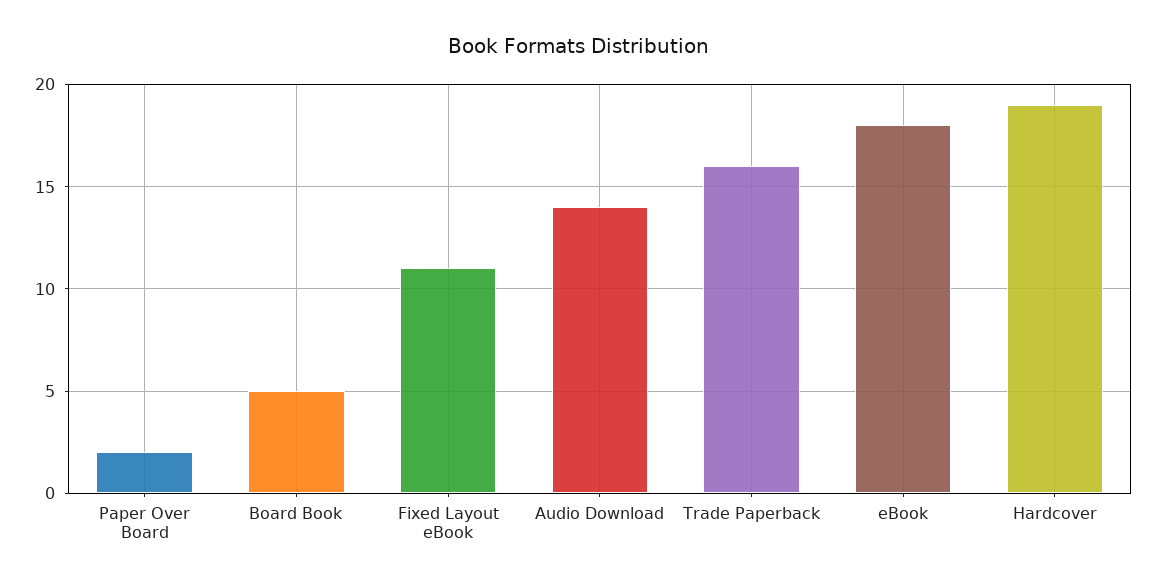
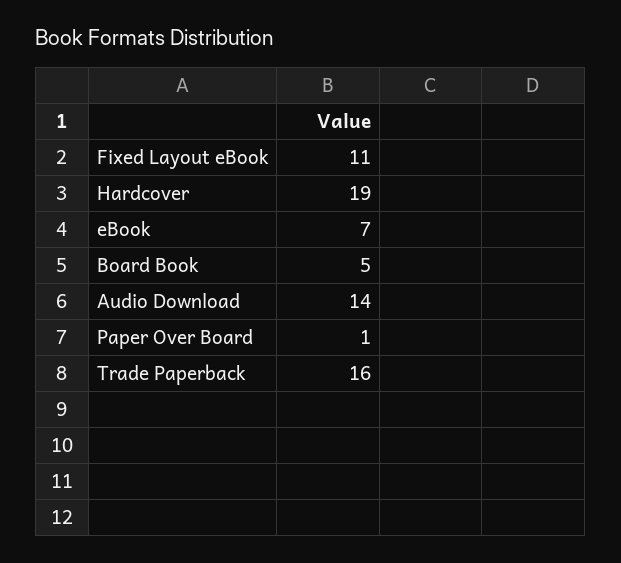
Paper Over Board: 2 -> 1
eBook: 18 -> 7

